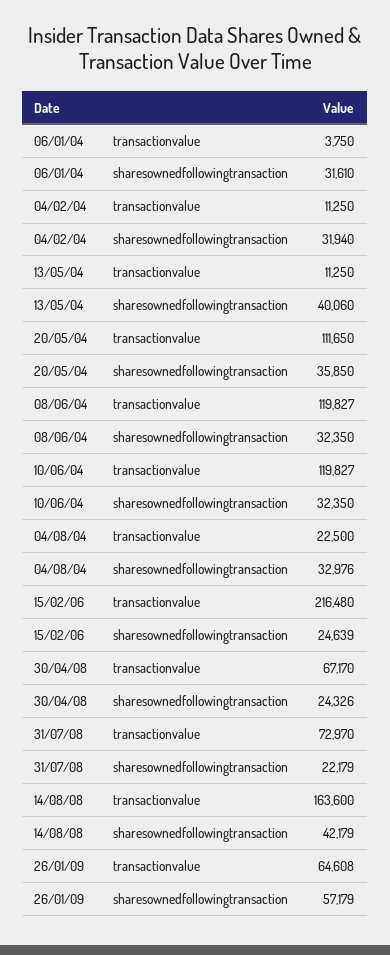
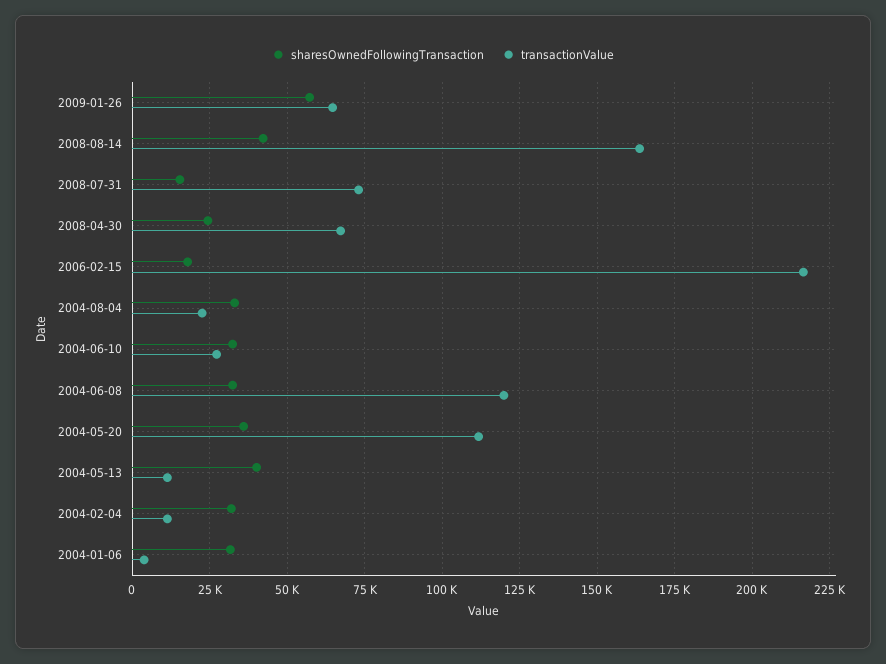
transactionvalue, 10/06/04: 119827 -> 27500
sharesownedfollowingtransaction, 15/02/06: 24639 -> 17500
sharesownedfollowingtransaction, 31/07/08: 22179 -> 15000

